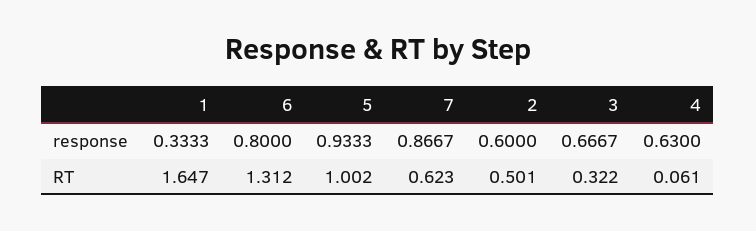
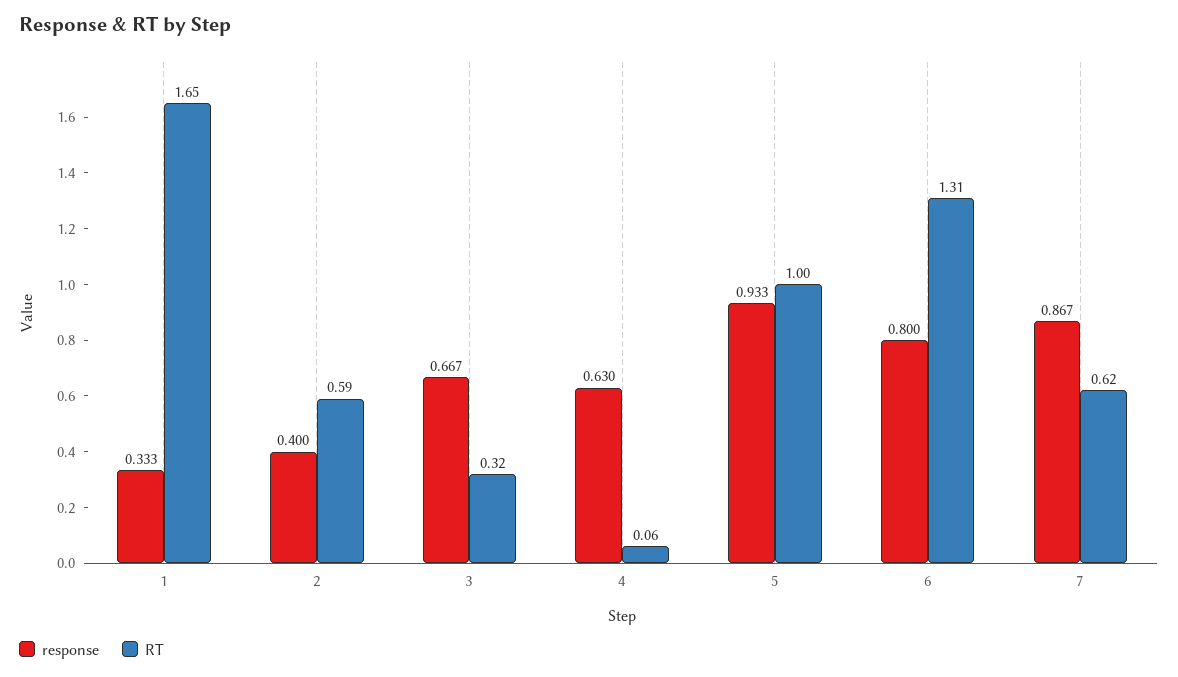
response, 2: 0.6 -> 0.4
RT, 2: 0.501 -> 0.59

